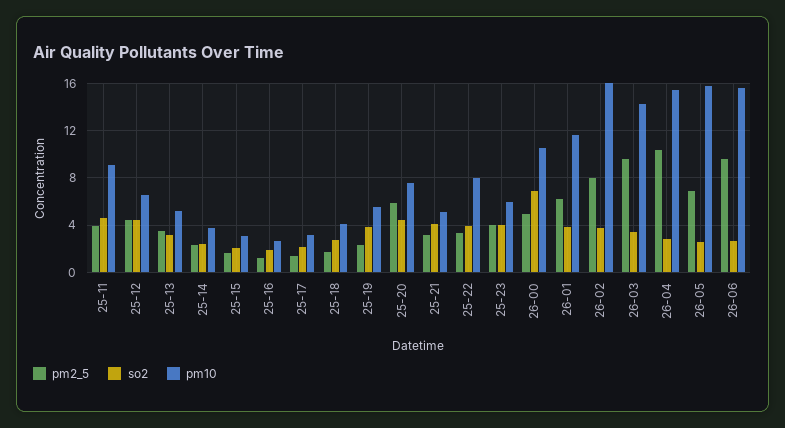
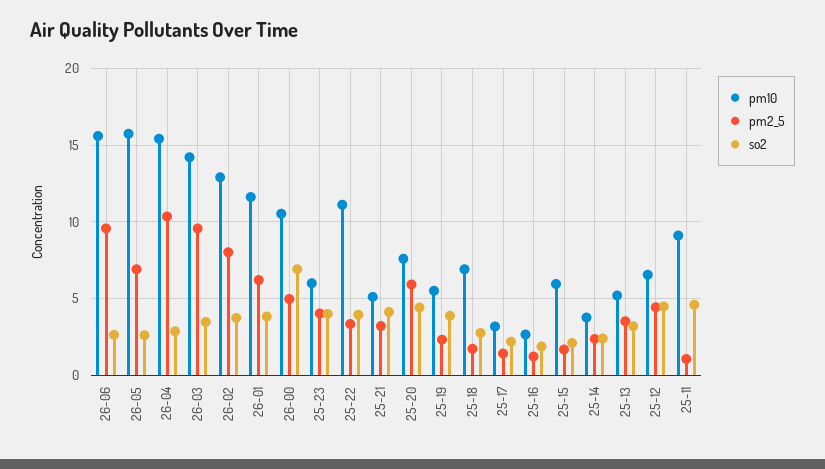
pm2_5, 25-11: 4 -> 1
pm10, 25-15: 3 -> 6
pm10, 25-18: 4 -> 7
pm10, 25-22: 8 -> 11
pm10, 26-02: 16 -> 13

